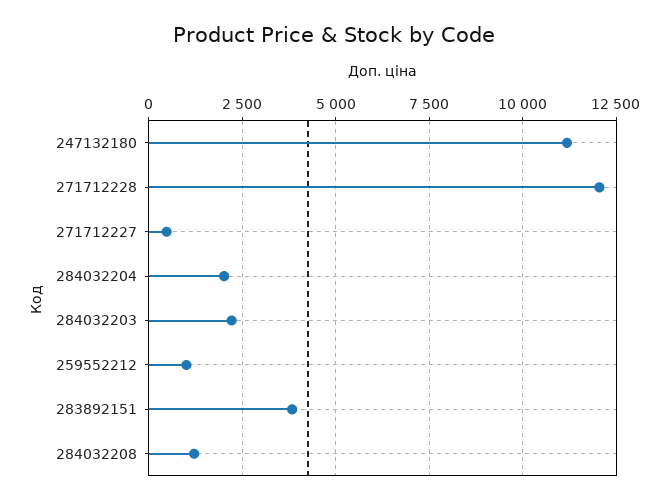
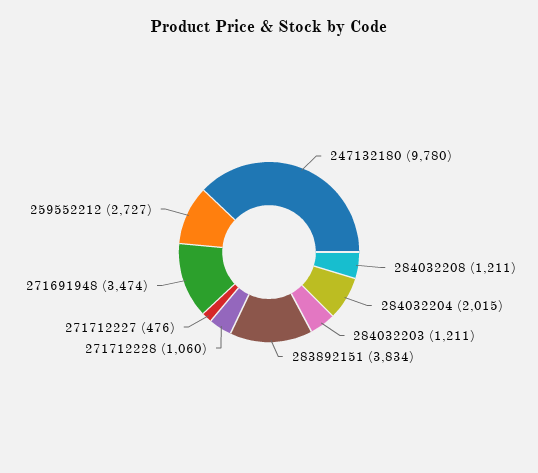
247132180: 11250 -> 9780
271712228: 12000 -> 1060
284032203: 2250 -> 1211
259552212: 1000 -> 2727
271691948: none -> 3474

